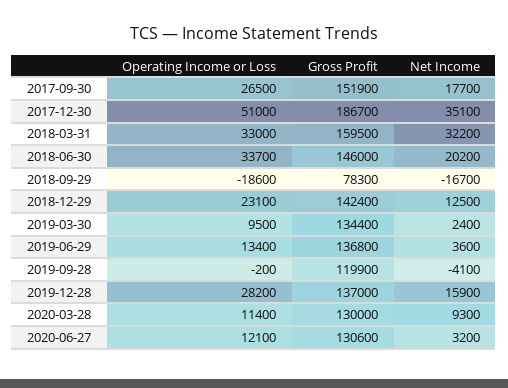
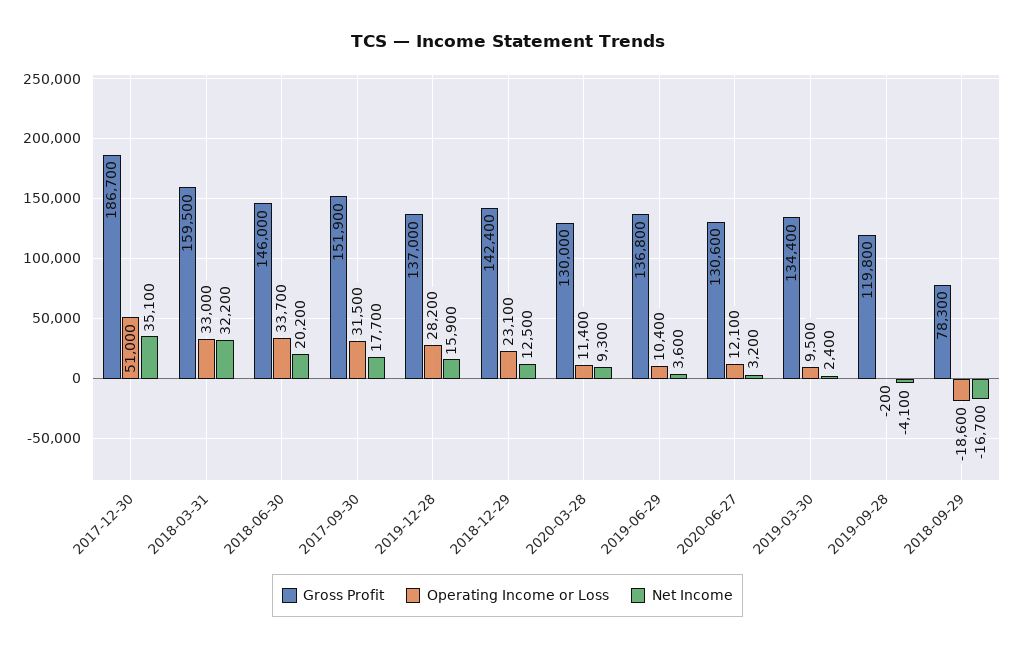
Operating Income or Loss, 2017-09-30: 26500 -> 31500
Operating Income or Loss, 2019-06-29: 13400 -> 10400
Gross Profit, 2019-09-28: 119900 -> 119800

